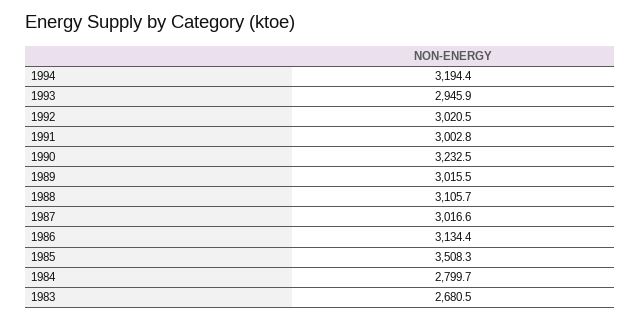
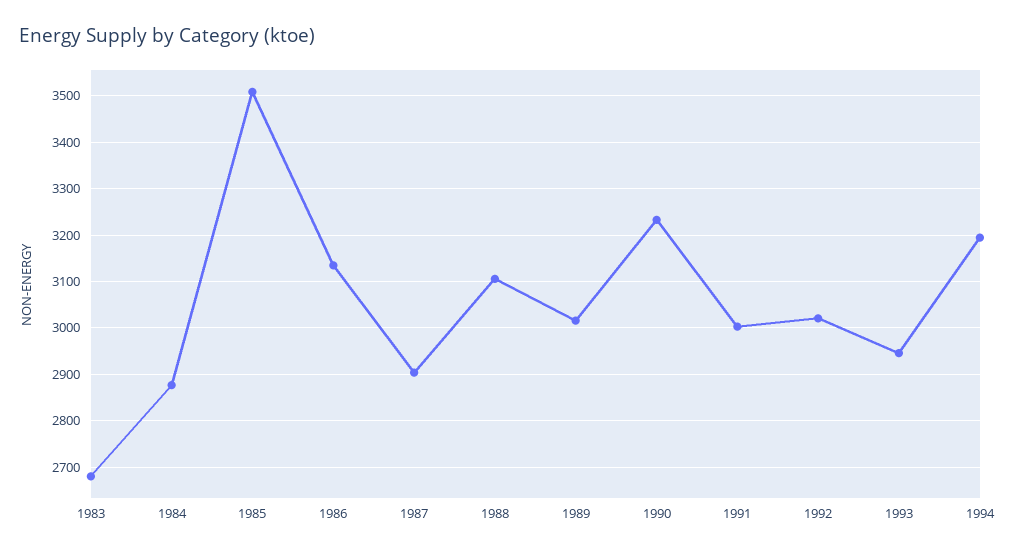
1987: 3016.6 -> 2900
1984: 2799.7 -> 2880

